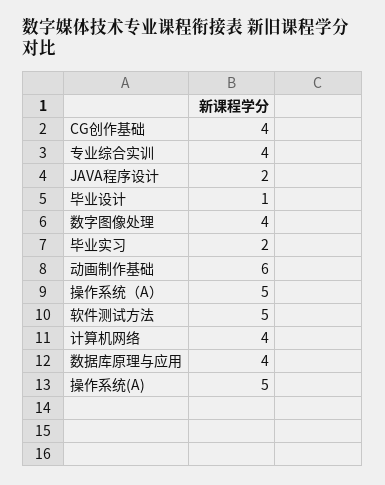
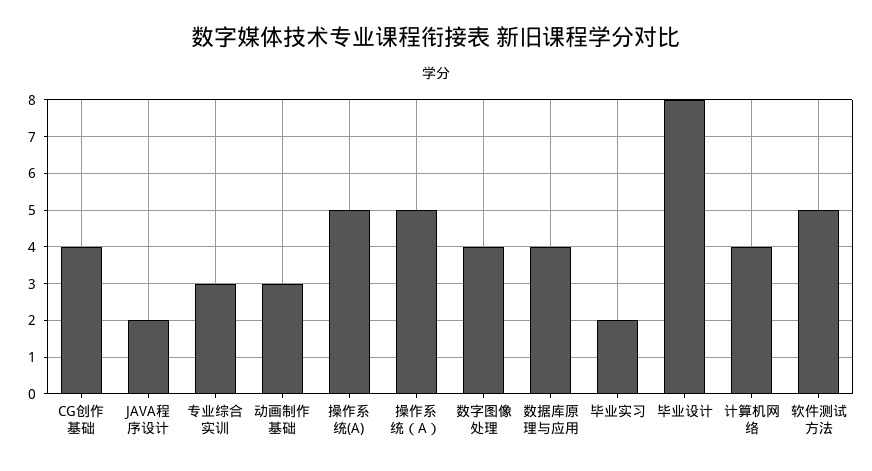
专业综合实训: 4 -> 3
毕业设计: 1 -> 8
动画制作基础: 6 -> 3

